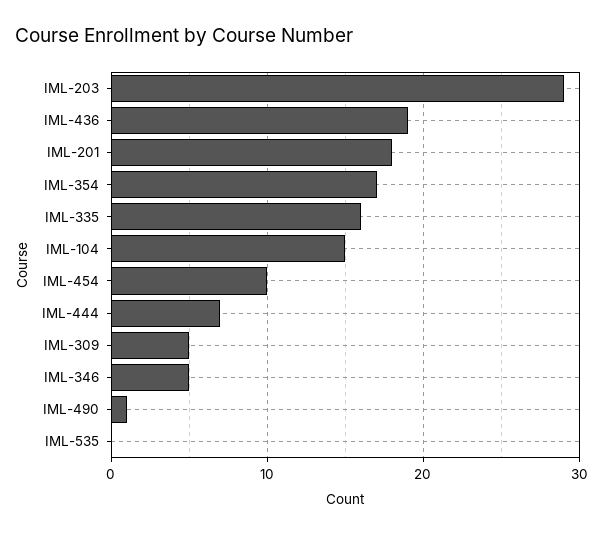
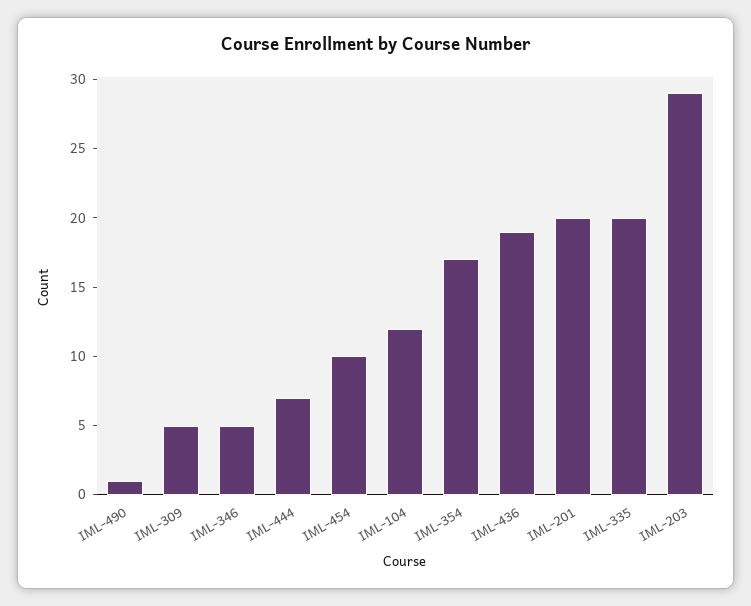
IML-201: 18 -> 20
IML-335: 16 -> 20
IML-104: 15 -> 12
IML-535: 0 -> none

